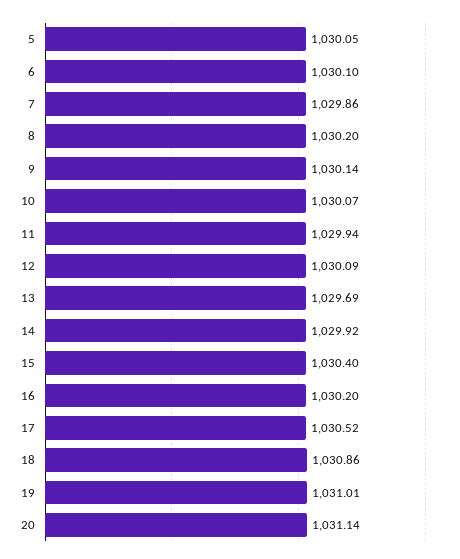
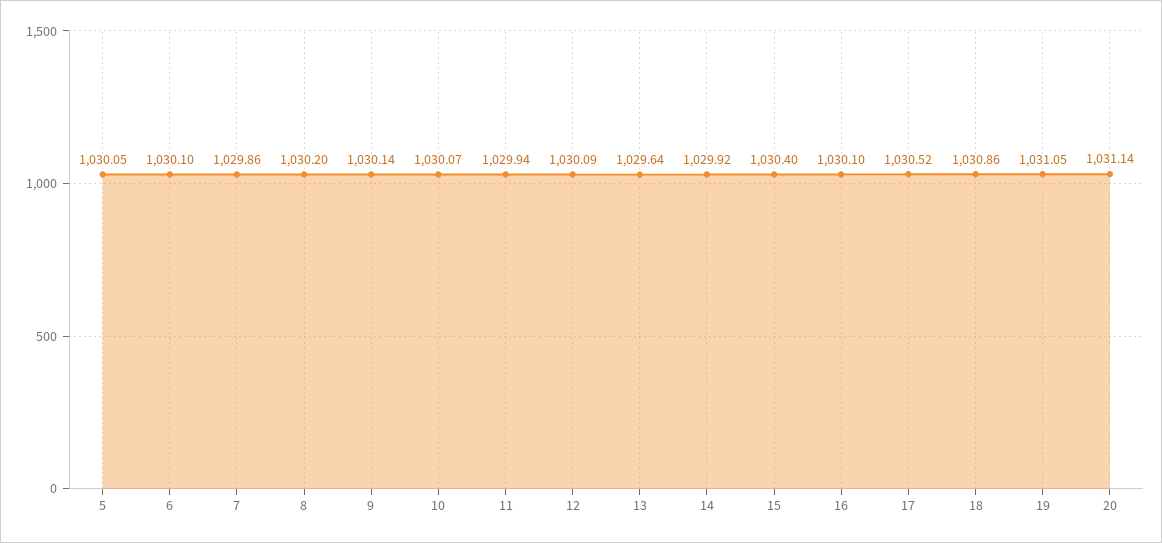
13: 1029.69 -> 1029.64
16: 1030.2 -> 1030.1
19: 1031.01 -> 1031.05

